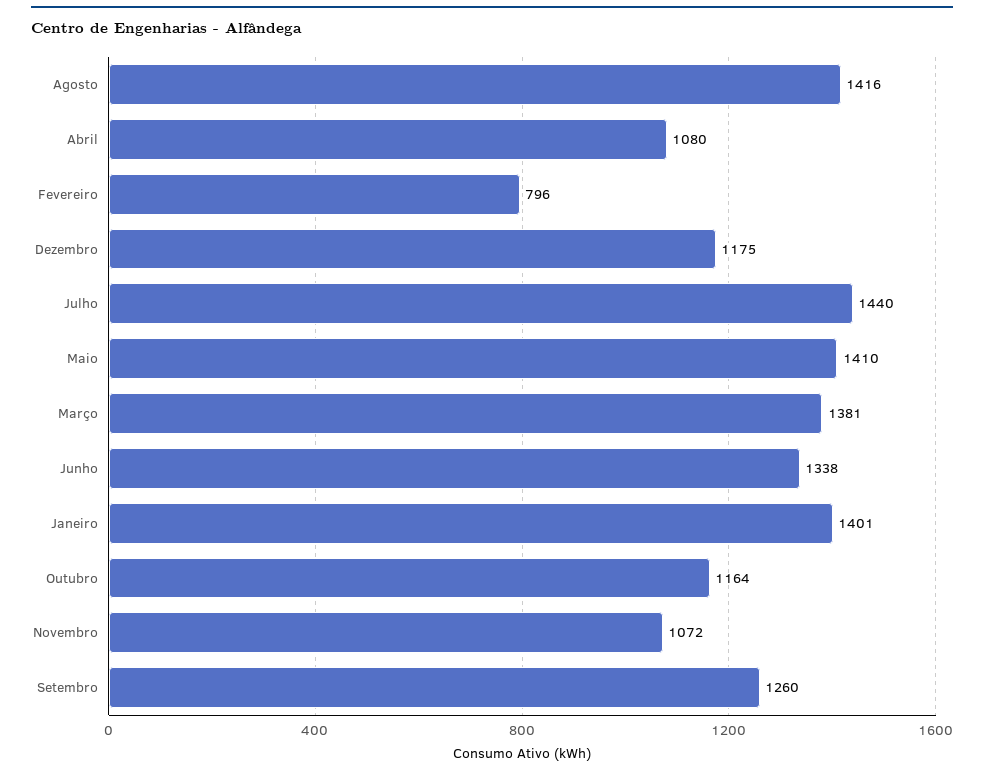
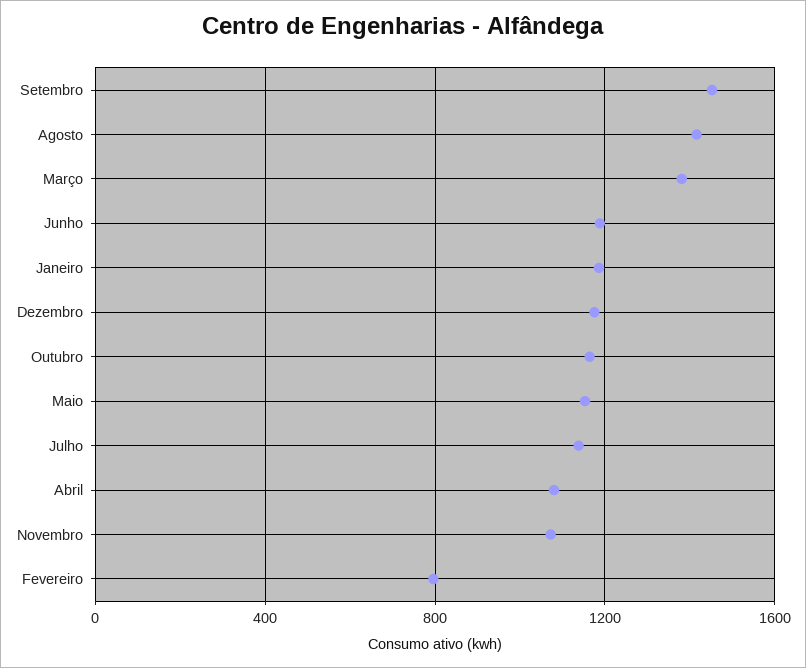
Julho: 1440 -> 1150
Maio: 1410 -> 1150
Junho: 1338 -> 1200
Janeiro: 1401 -> 1200
Setembro: 1260 -> 1450

